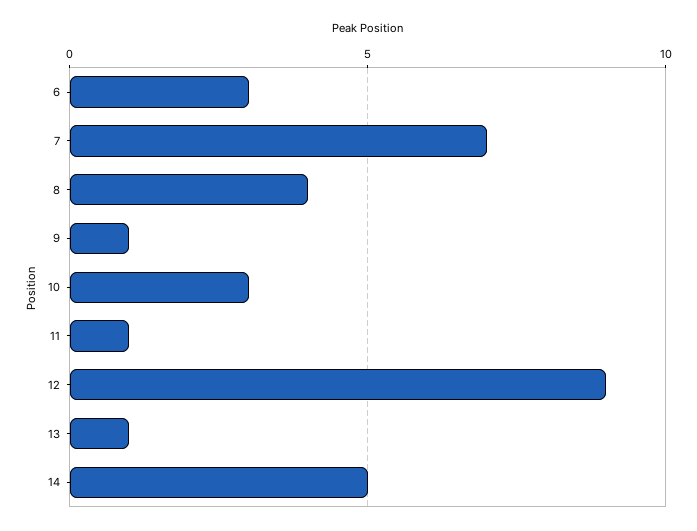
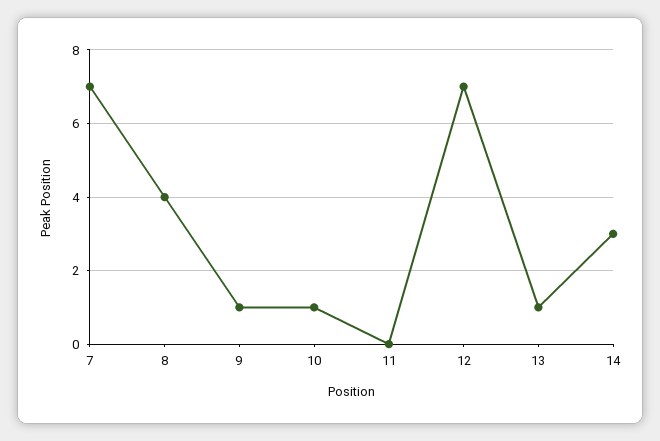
6: 3 -> none
10: 3 -> 1
11: 1 -> 0
12: 9 -> 7
14: 5 -> 3

